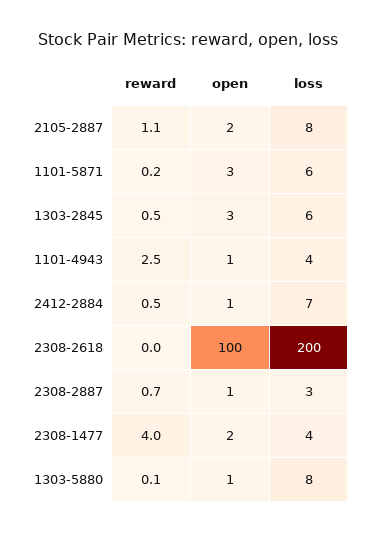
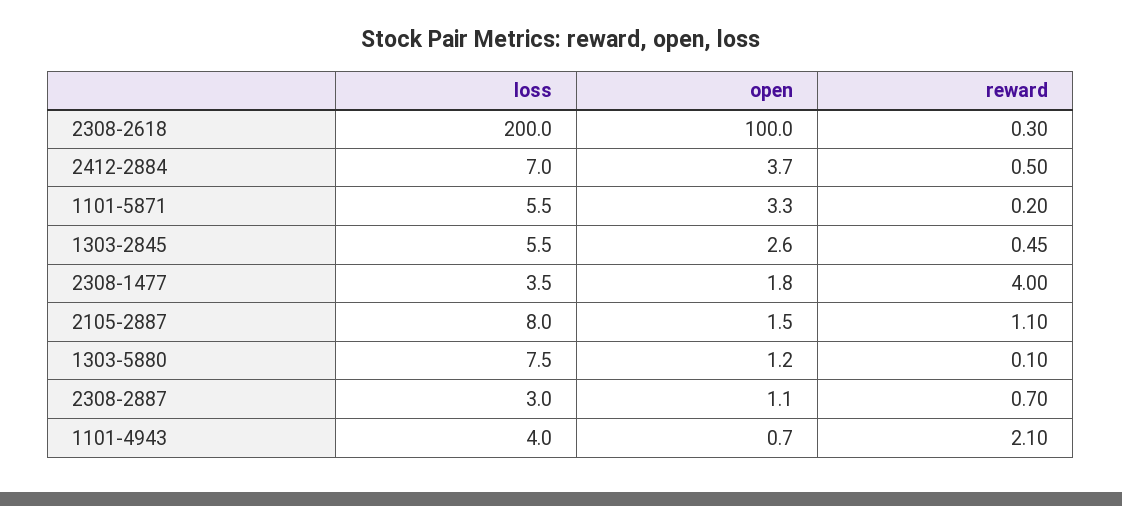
reward, 1101-4943: 2.5 -> 2.1
open, 2412-2884: 1 -> 3.7
reward, 2308-2618: 0 -> 0.3

